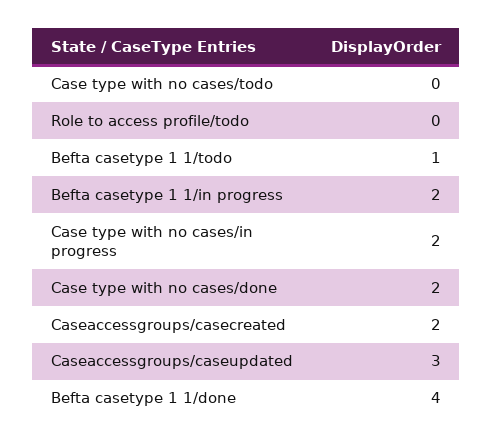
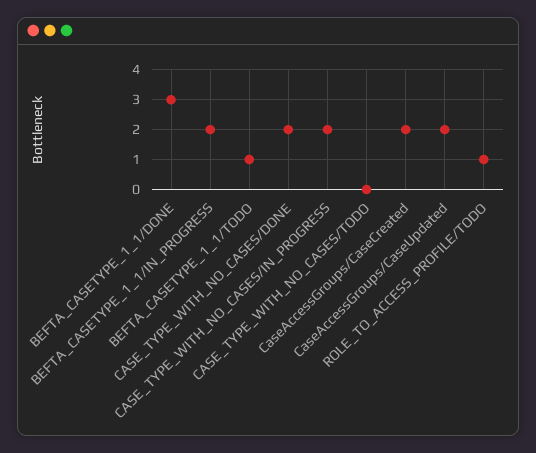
Role to access profile/todo: 0 -> 1
Caseaccessgroups/caseupdated: 3 -> 2
Befta casetype 1 1/done: 4 -> 3

